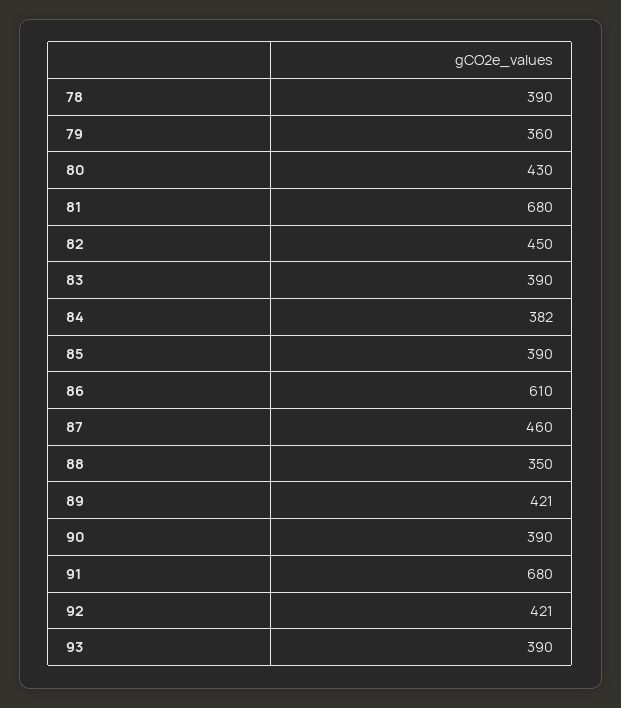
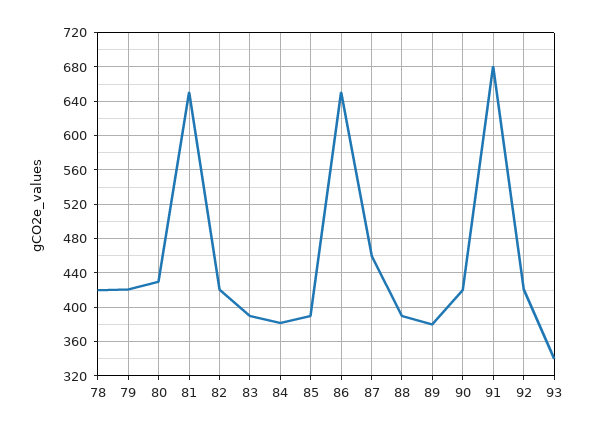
78: 390 -> 420
79: 360 -> 420
81: 680 -> 650
82: 450 -> 420
86: 610 -> 650
88: 350 -> 390
89: 421 -> 380
90: 390 -> 420
93: 390 -> 340

